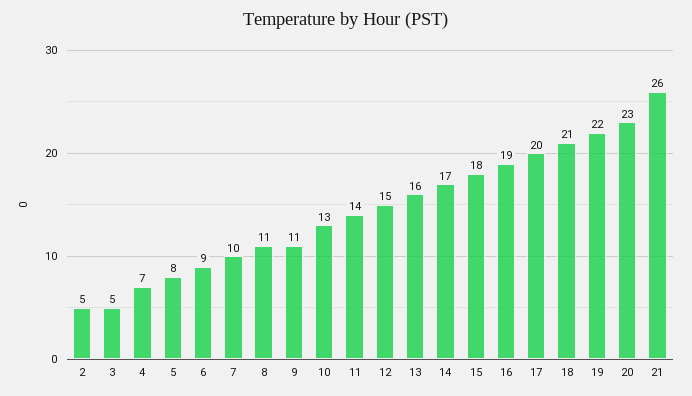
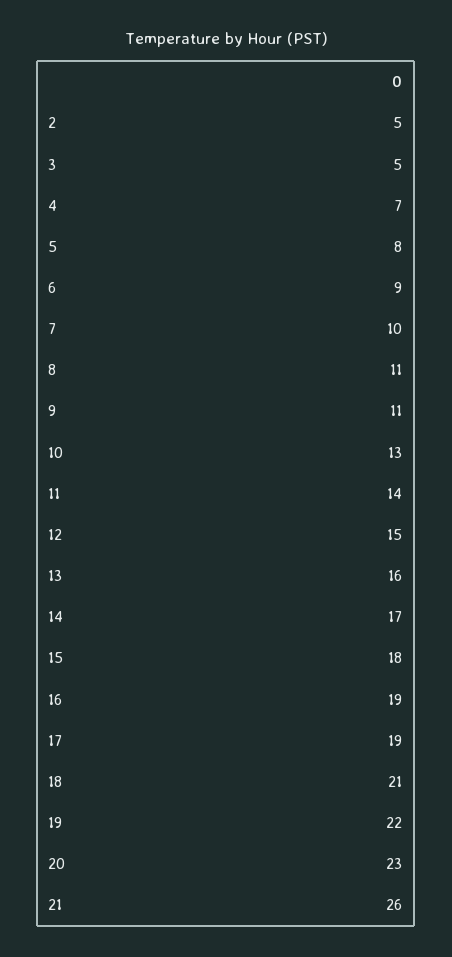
17: 20 -> 19

